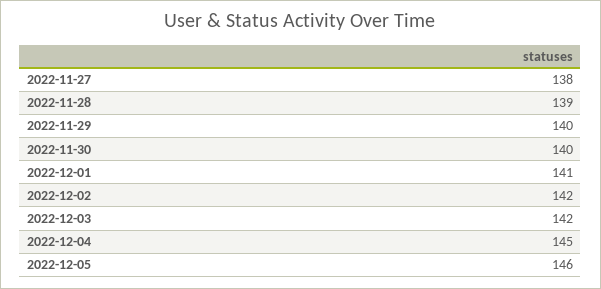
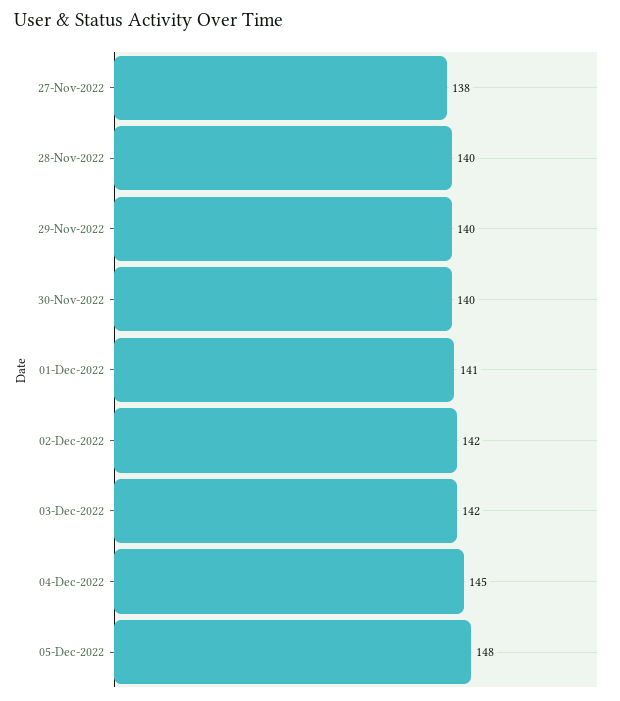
2022-11-28: 139 -> 140
2022-12-05: 146 -> 148

